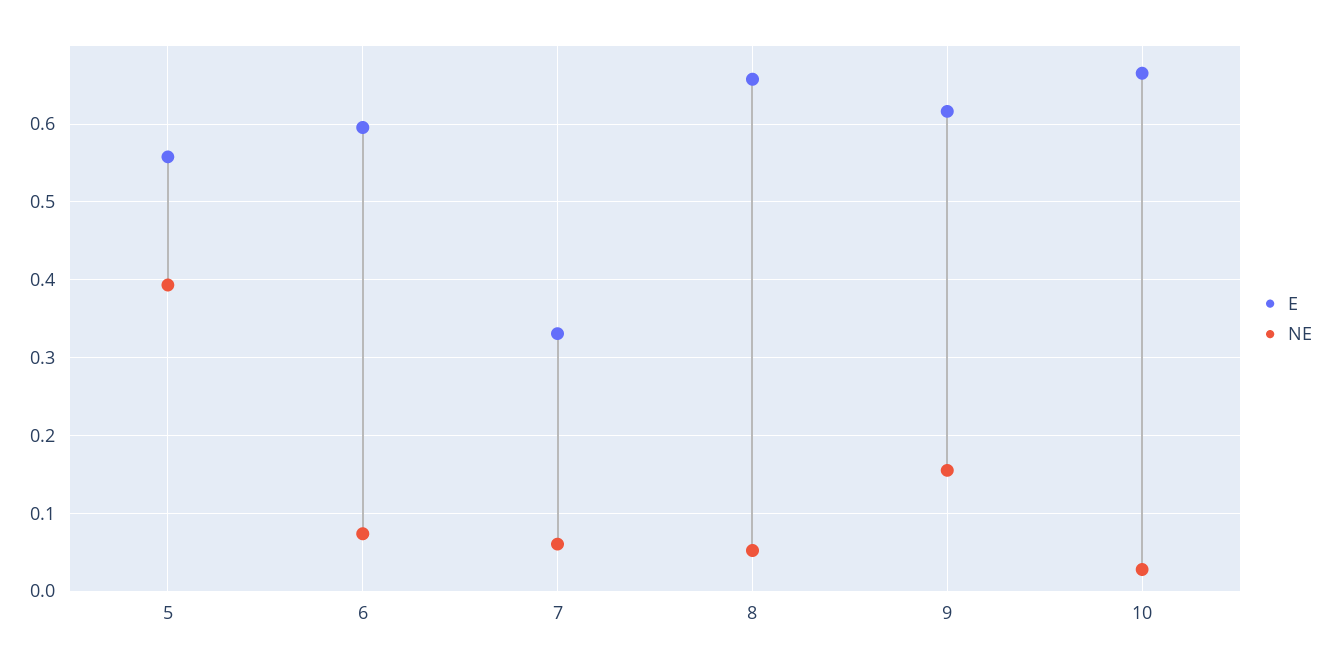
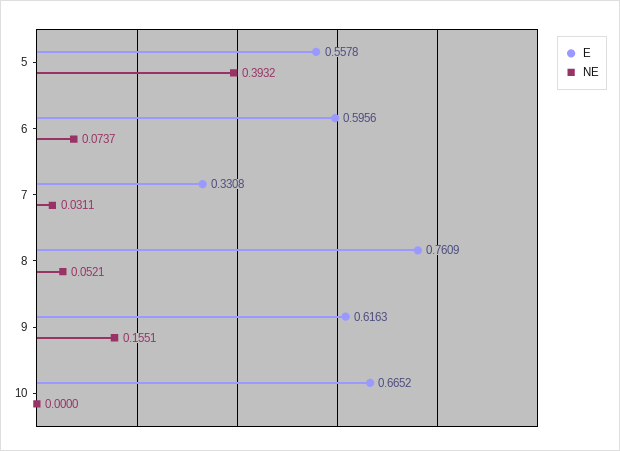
NE, 7: 0.06 -> 0.0311
E, 8: 0.66 -> 0.7609
NE, 10: 0.03 -> 0

